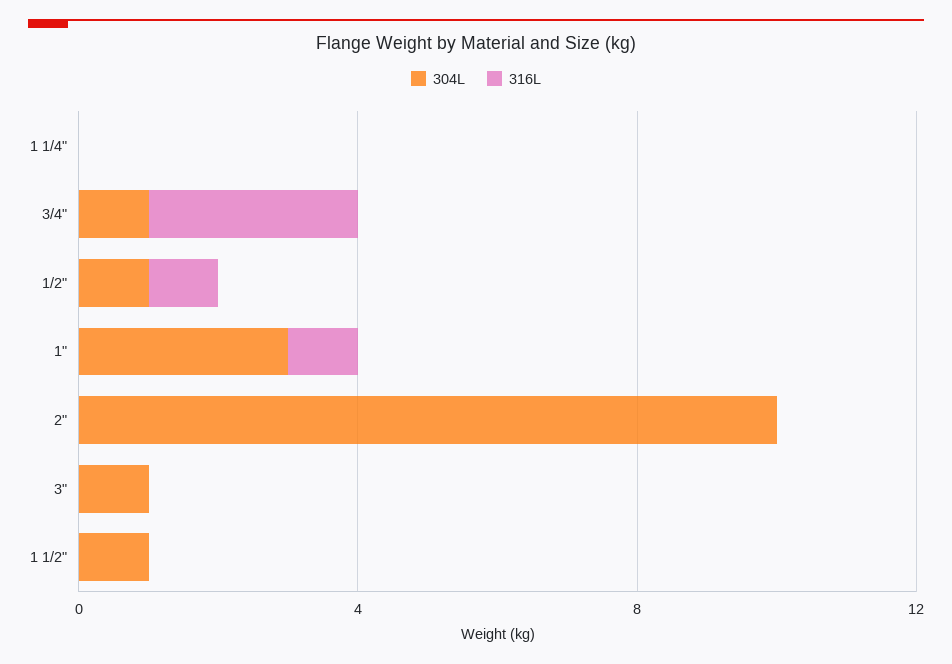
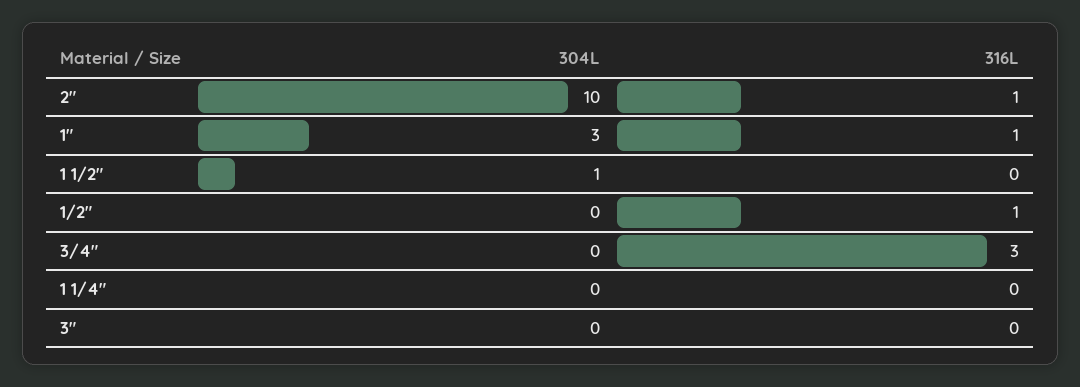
304L, 3/4": 1 -> 0
304L, 1/2": 1 -> 0
316L, 2": 0 -> 1
304L, 3": 1 -> 0

